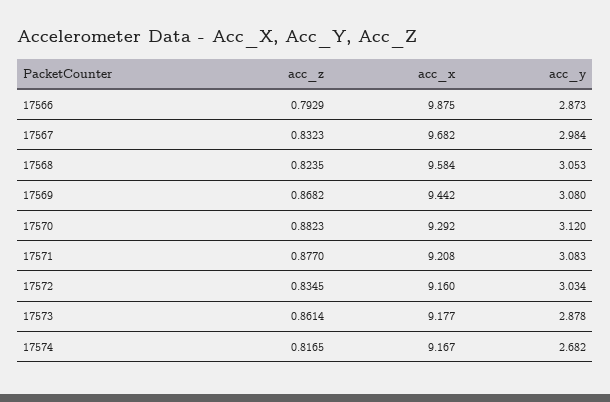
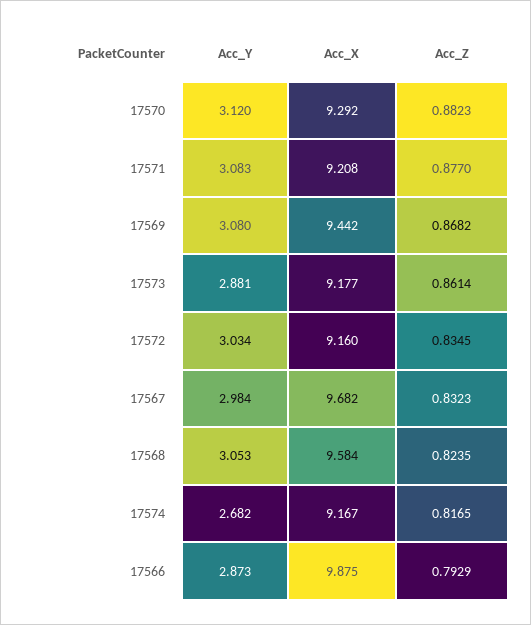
acc_y, 17573: 2.878 -> 2.881

